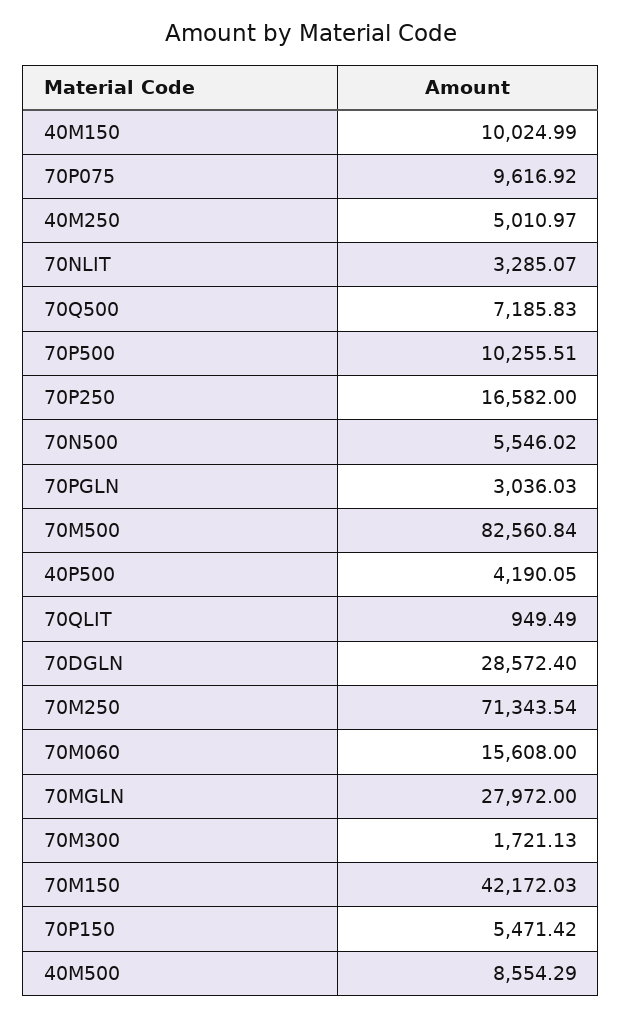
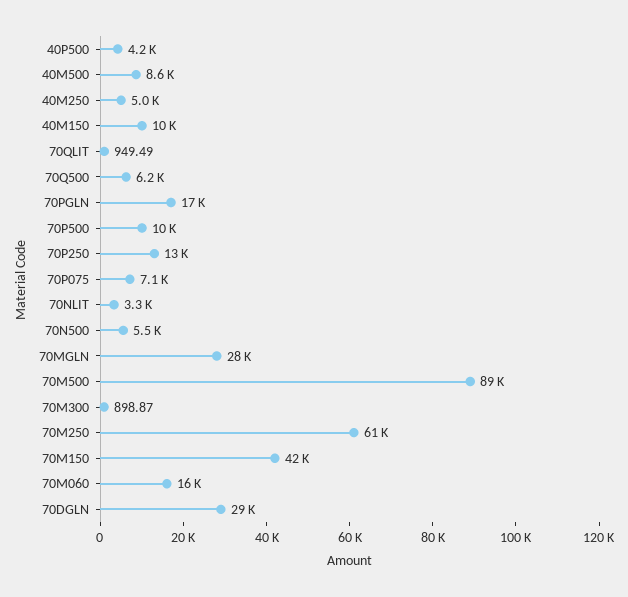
70P075: 9616.92 -> 7100
70Q500: 7185.83 -> 6200
70P250: 16582 -> 13000
70PGLN: 3036.03 -> 17000
70M500: 82560.84 -> 89000
70M250: 71343.54 -> 61000
70M300: 1721.13 -> 898.87
70P150: 5471.42 -> none

